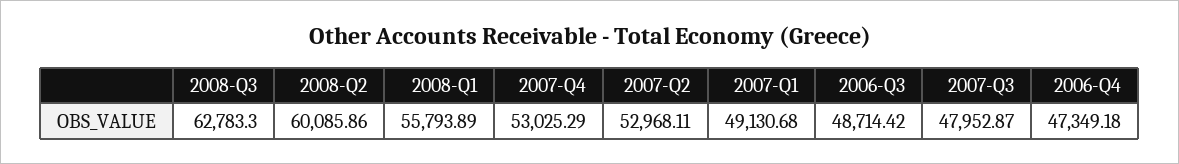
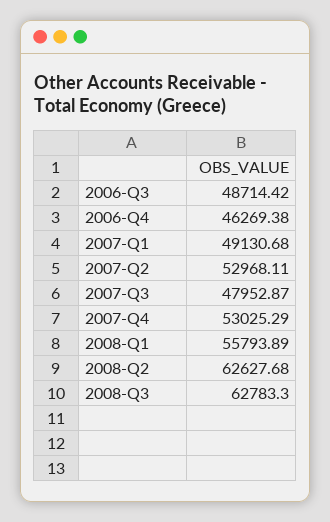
2008-Q2: 60085.86 -> 62627.68
2006-Q4: 47349.18 -> 46269.38

